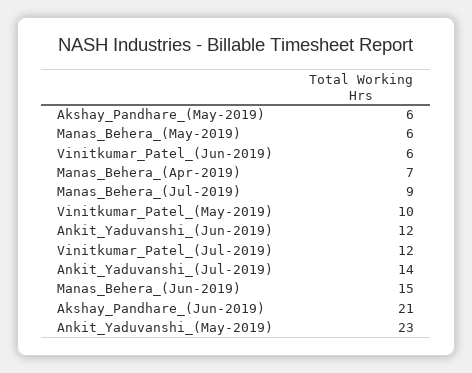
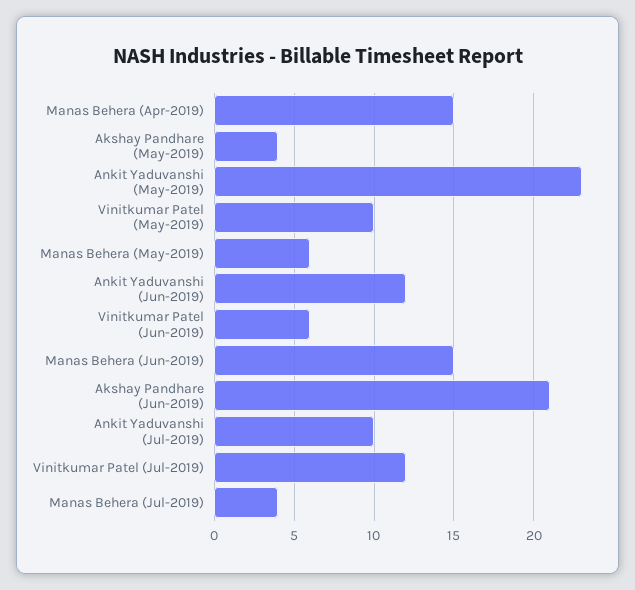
Akshay_Pandhare_(May-2019): 6 -> 4
Manas_Behera_(Apr-2019): 7 -> 15
Manas_Behera_(Jul-2019): 9 -> 4
Ankit_Yaduvanshi_(Jul-2019): 14 -> 10

